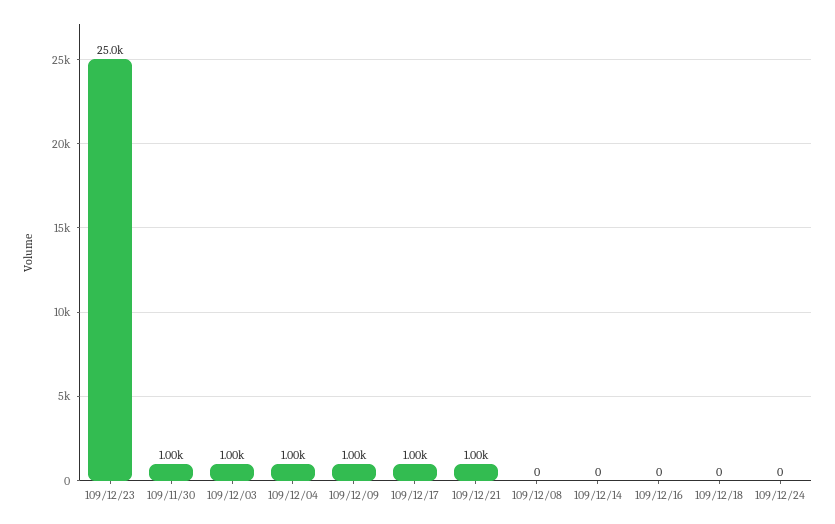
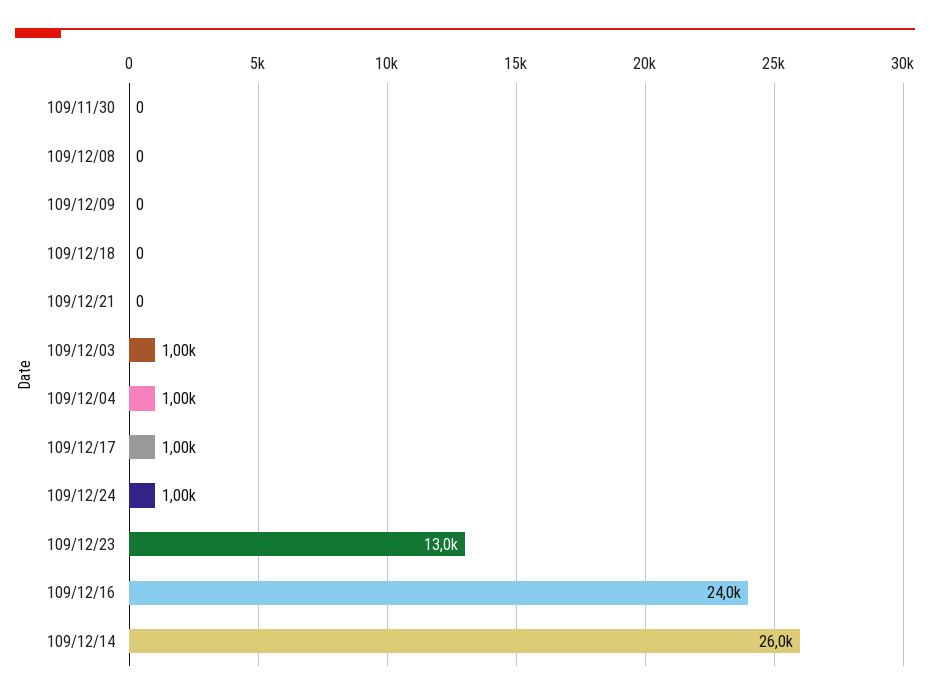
109/12/23: 25000 -> 13000
109/11/30: 1000 -> 0
109/12/09: 1000 -> 0
109/12/21: 1000 -> 0
109/12/14: 0 -> 26000
109/12/16: 0 -> 24000
109/12/24: 0 -> 1000

